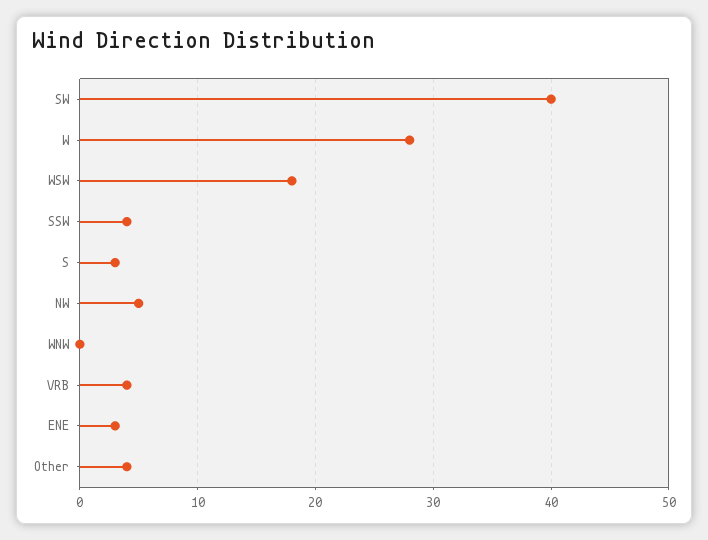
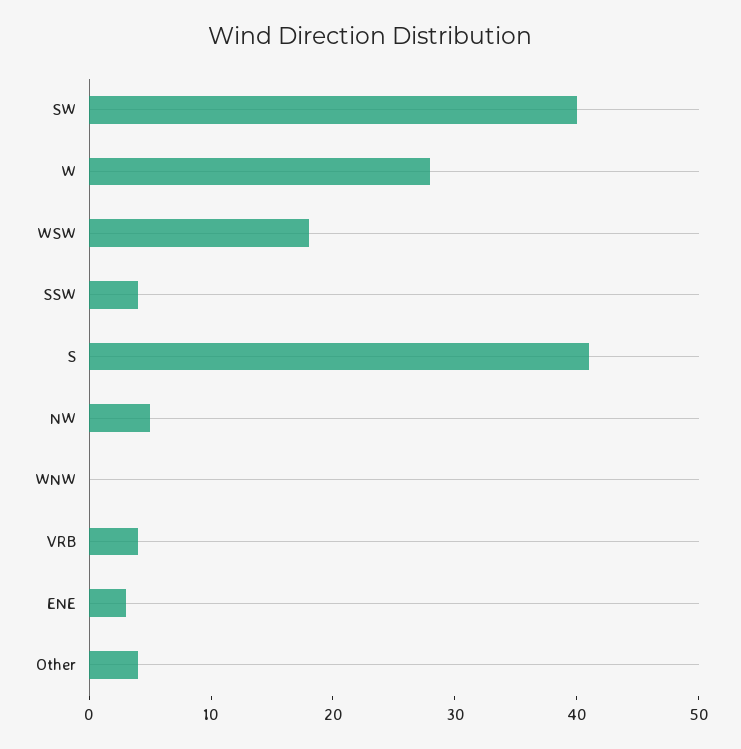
S: 3 -> 41

